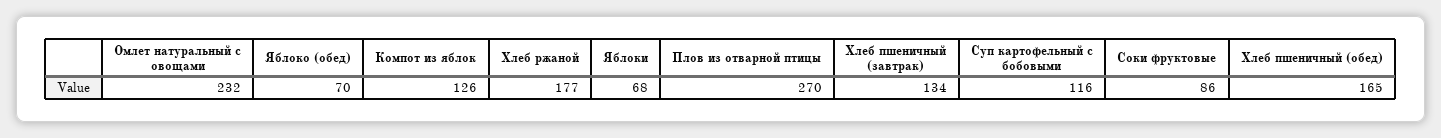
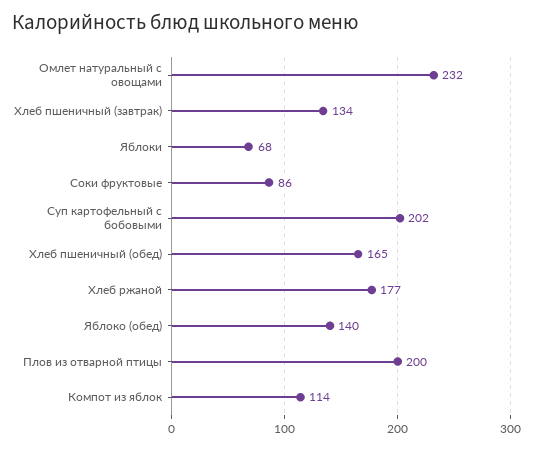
Яблоко (обед): 70 -> 140
Компот из яблок: 126 -> 114
Плов из отварной птицы: 270 -> 200
Суп картофельный с бобовыми: 116 -> 202

